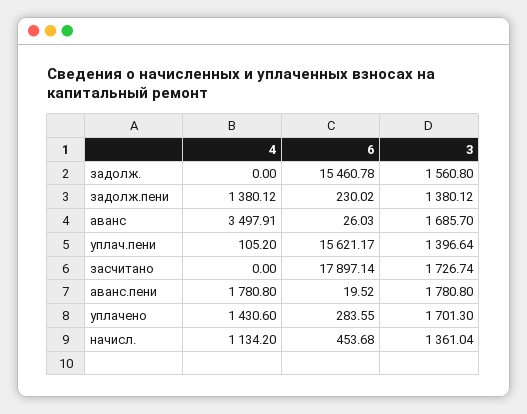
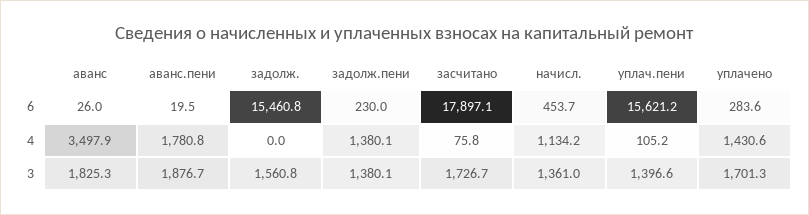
3, аванс: 1685.7 -> 1825.3
4, засчитано: 0 -> 75.8
3, аванс.пени: 1780.8 -> 1876.7

